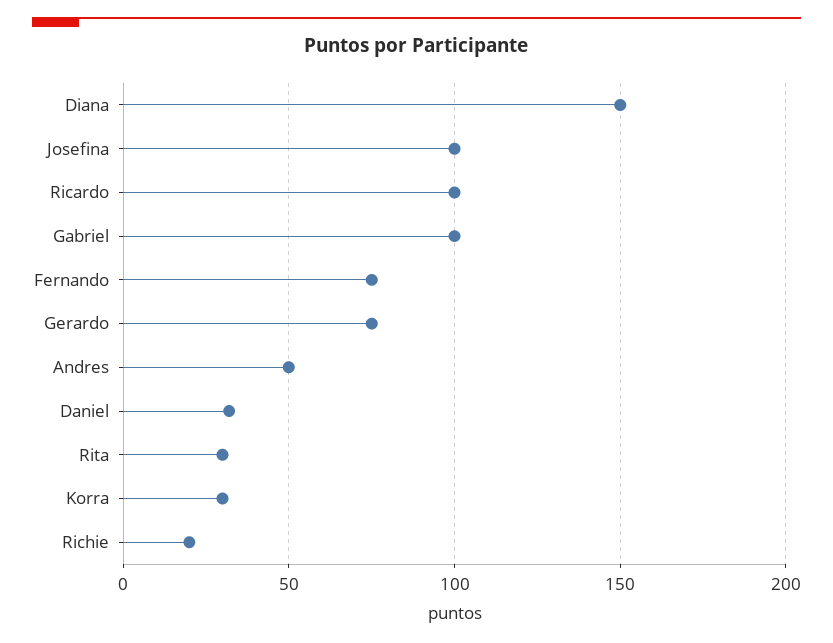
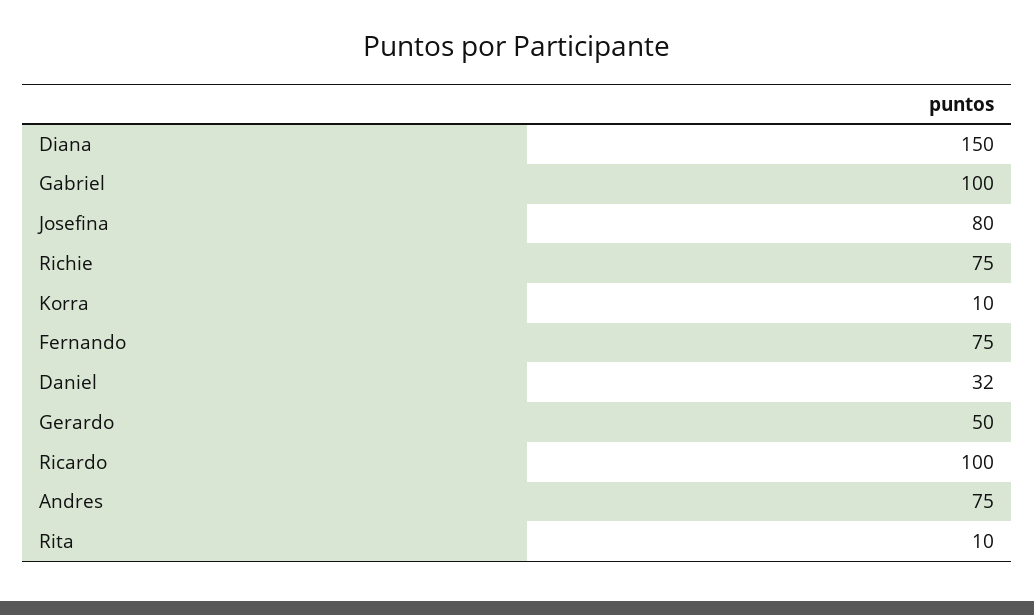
Josefina: 100 -> 80
Gerardo: 75 -> 50
Andres: 50 -> 75
Rita: 30 -> 10
Korra: 30 -> 10
Richie: 20 -> 75

